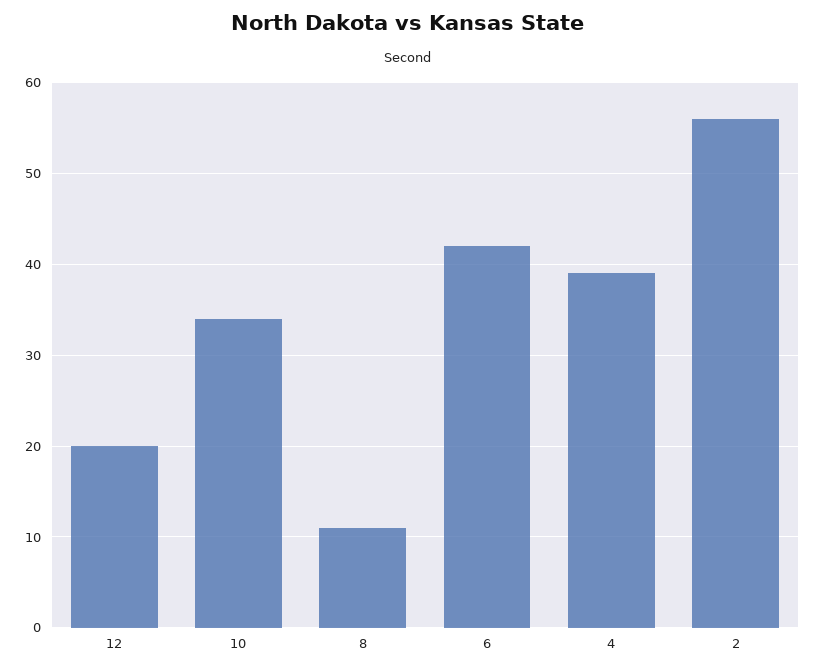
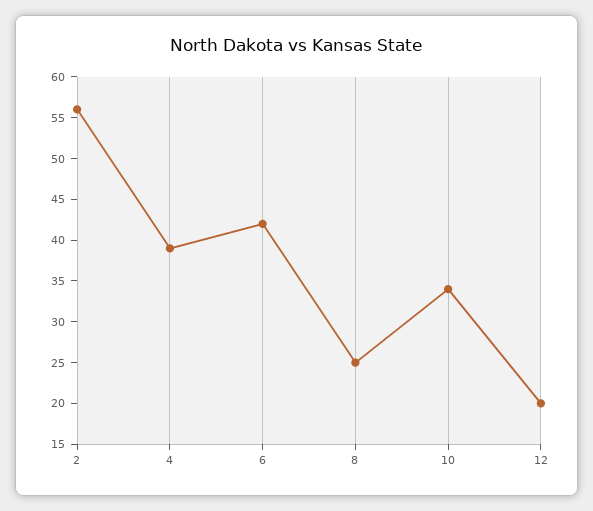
8: 11 -> 25

